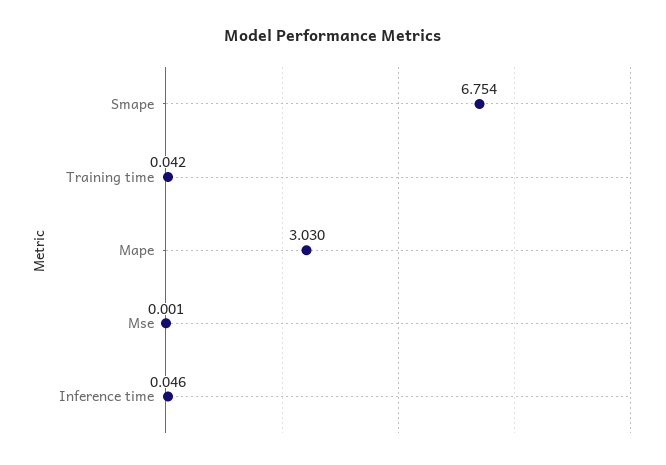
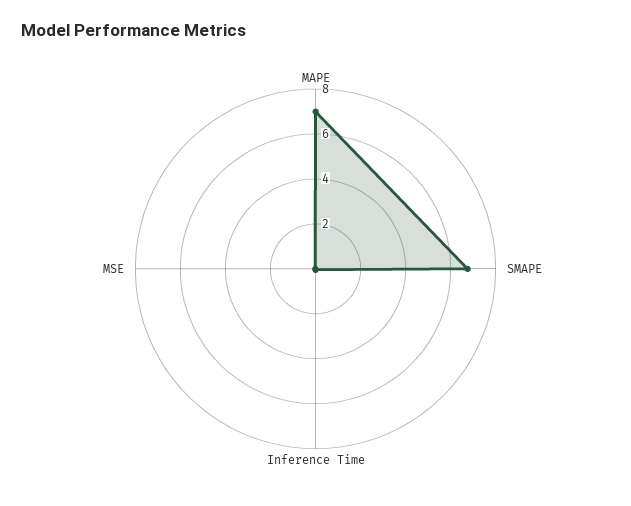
Training time: 0.042 -> none
Mape: 3.03 -> 7

